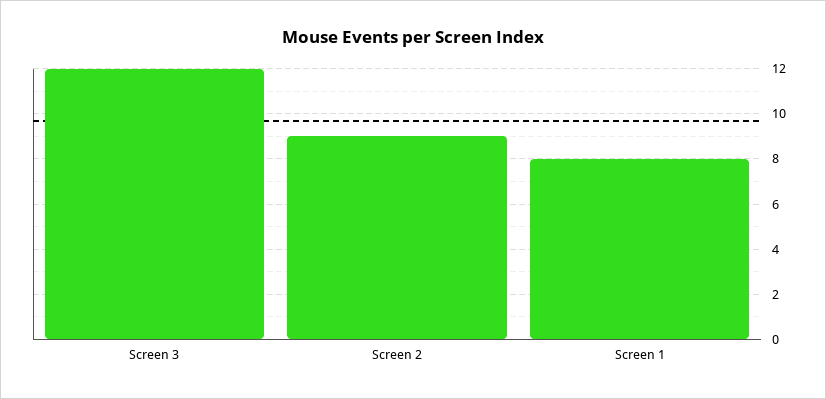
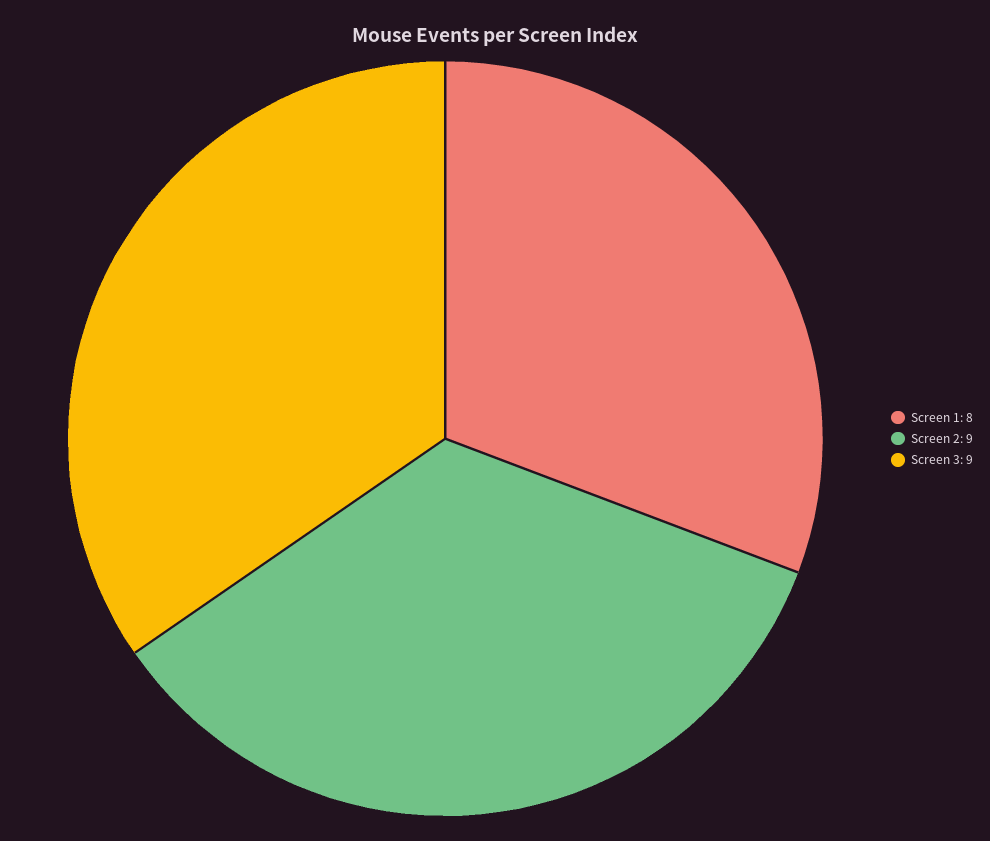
Screen 3: 12 -> 9

